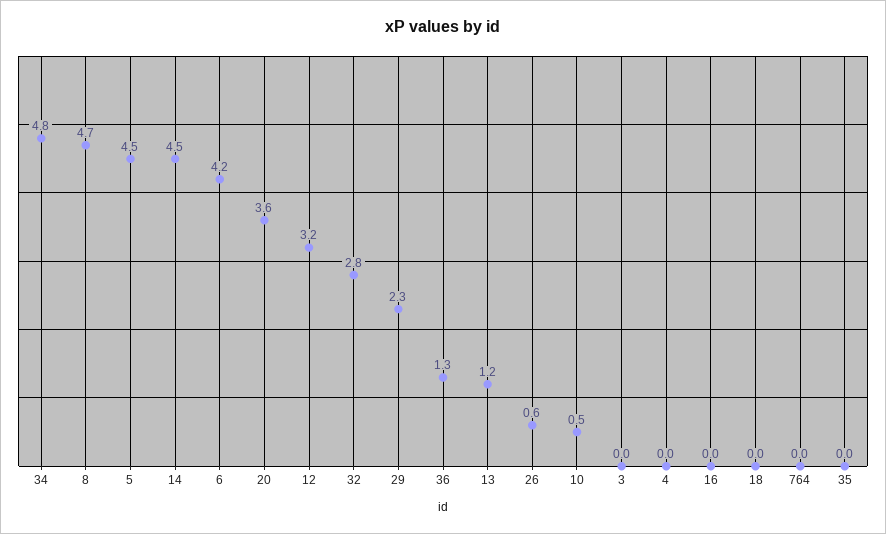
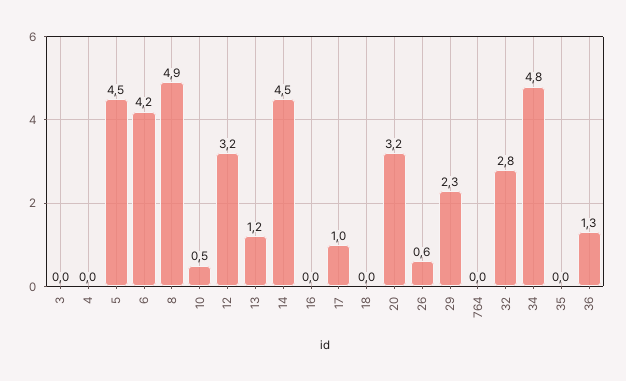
8: 4.7 -> 4.9
20: 3.6 -> 3.2
17: none -> 1

